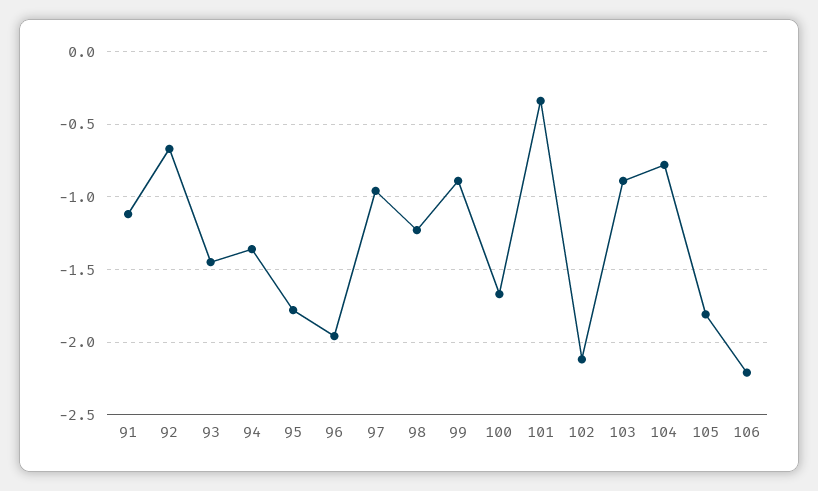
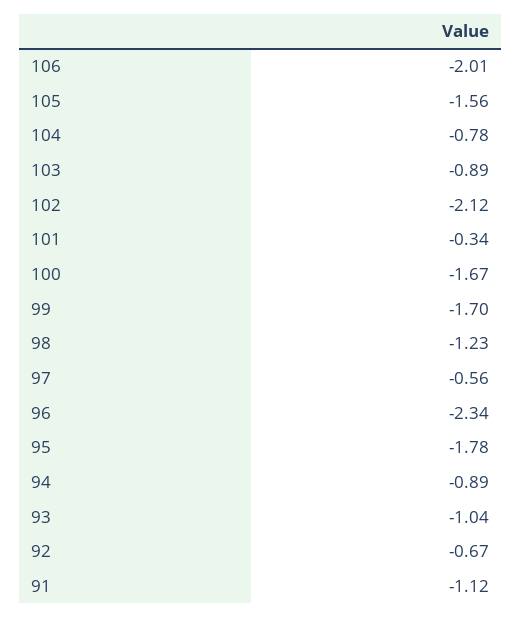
93: -1.45 -> -1.04
94: -1.35 -> -0.89
96: -1.95 -> -2.34
97: -0.95 -> -0.56
99: -0.9 -> -1.7
105: -1.8 -> -1.56
106: -2.2 -> -2.01

